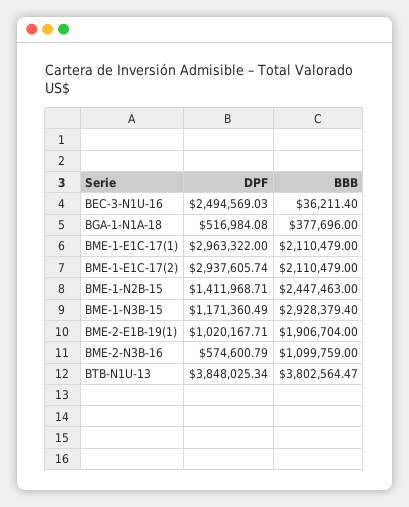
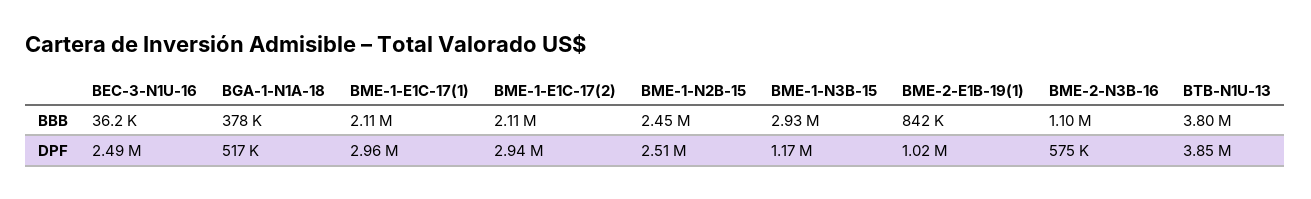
DPF, BME-1-N2B-15: 1411968.71 -> 2510000
BBB, BME-2-E1B-19(1): 1906704 -> 842000

